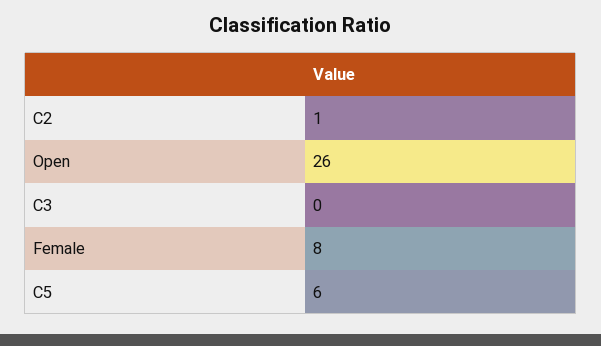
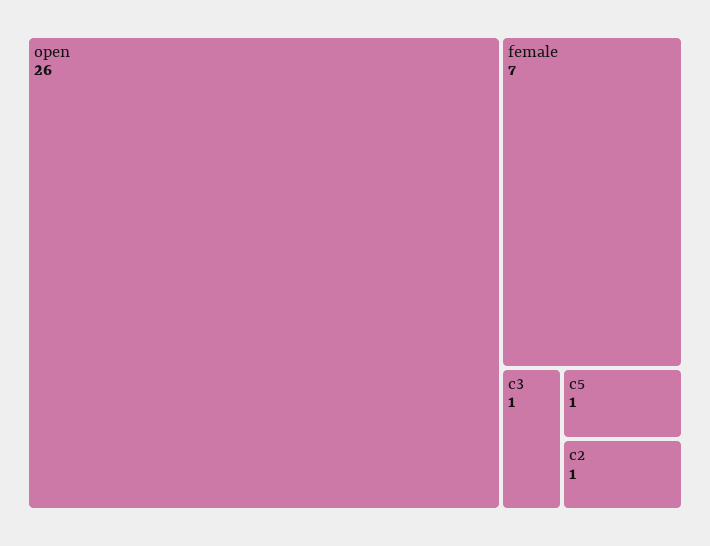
C3: 0 -> 1
Female: 8 -> 7
C5: 6 -> 1

